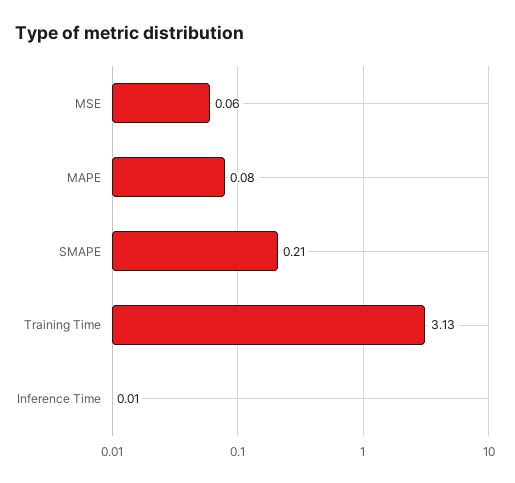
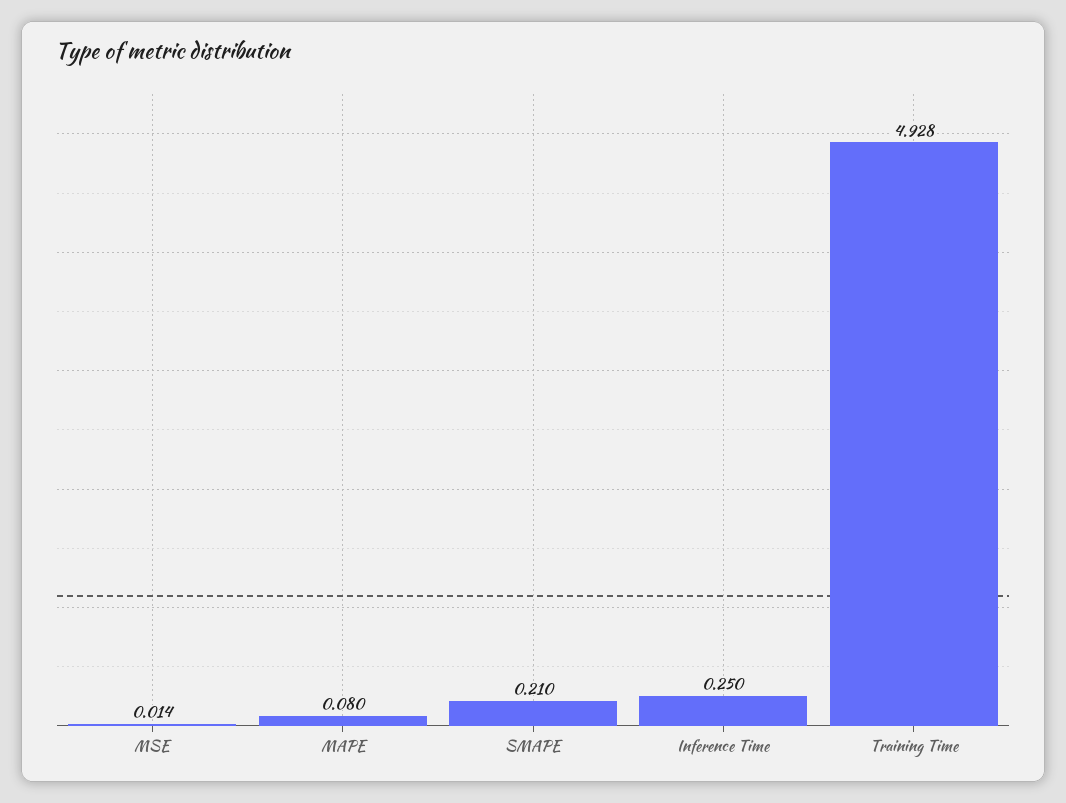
MSE: 0.06 -> 0.014
Training Time: 3.13 -> 4.928
Inference Time: 0.01 -> 0.25

